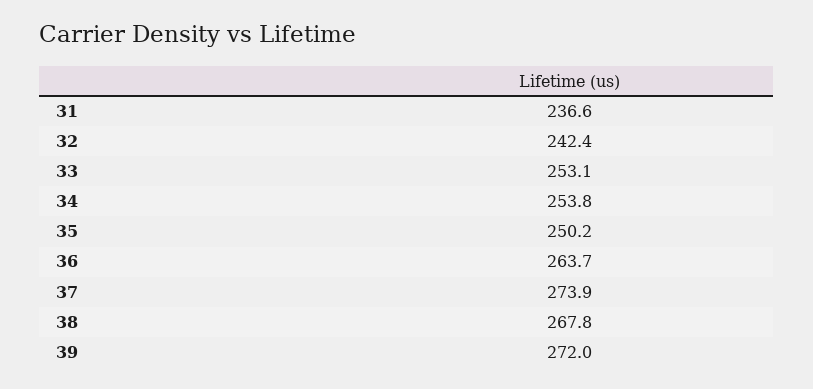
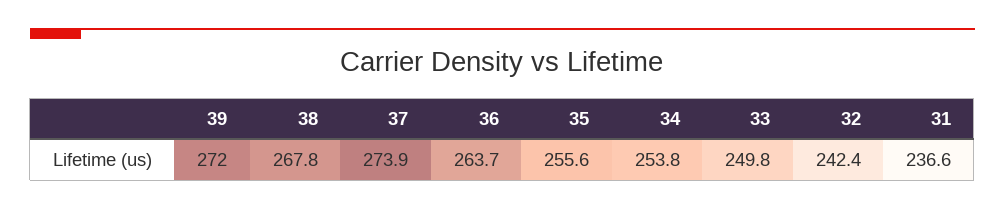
33: 253.1 -> 249.8
35: 250.2 -> 255.6

